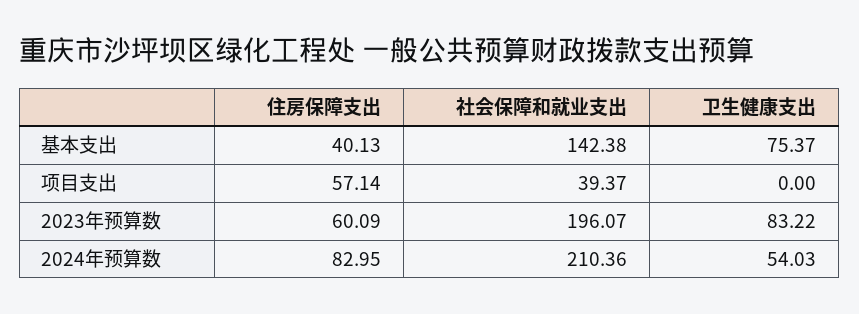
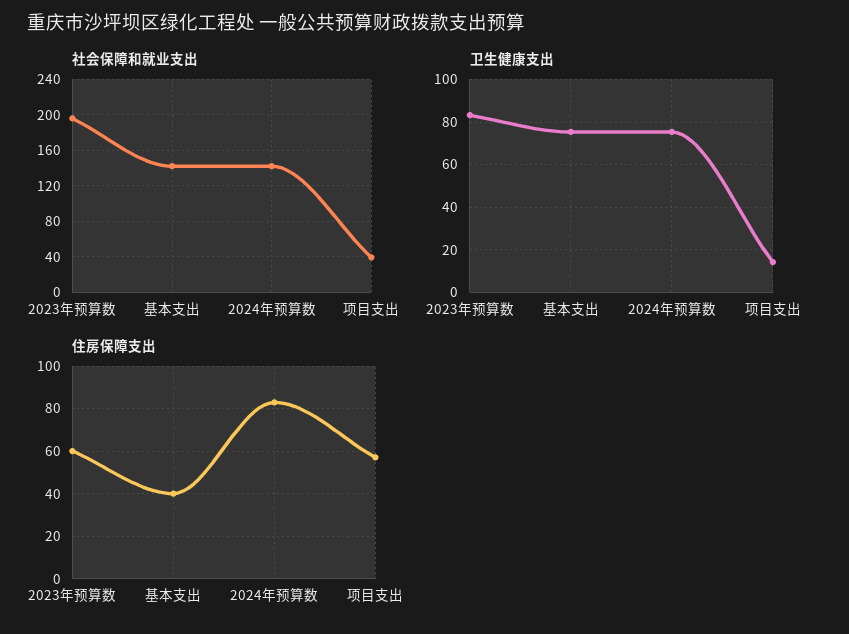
卫生健康支出, 项目支出: 0 -> 15
社会保障和就业支出, 2024年预算数: 210.36 -> 140
卫生健康支出, 2024年预算数: 54.03 -> 75

